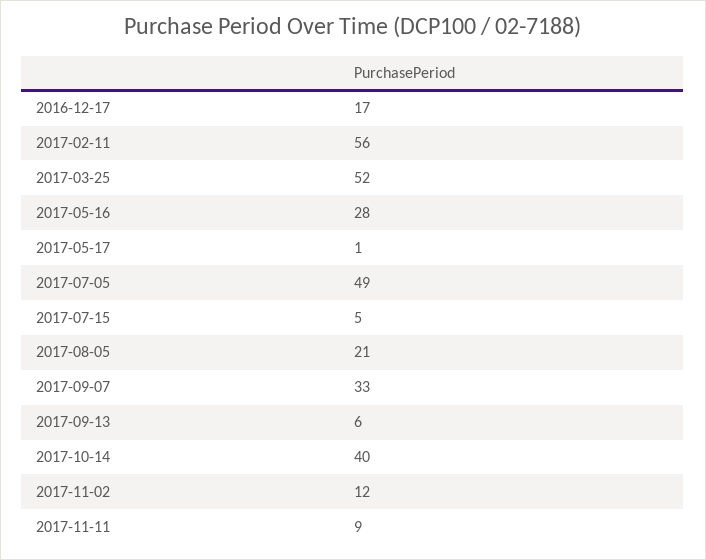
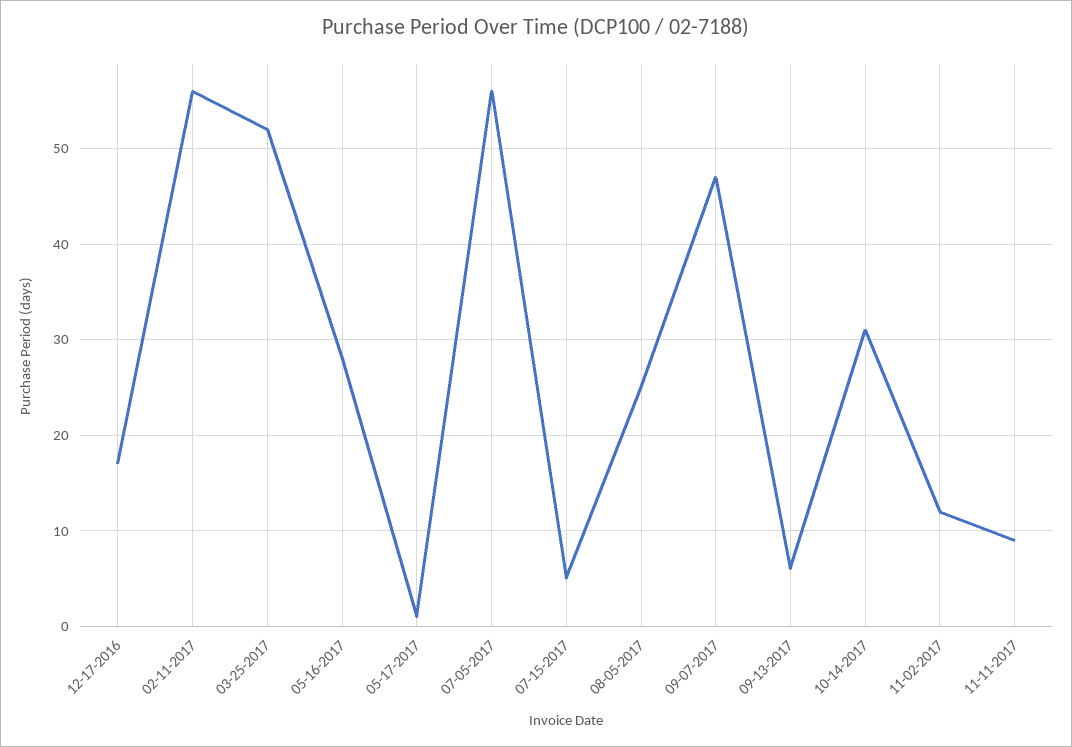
2017-07-05: 49 -> 56
2017-08-05: 21 -> 25
2017-09-07: 33 -> 47
2017-10-14: 40 -> 31

